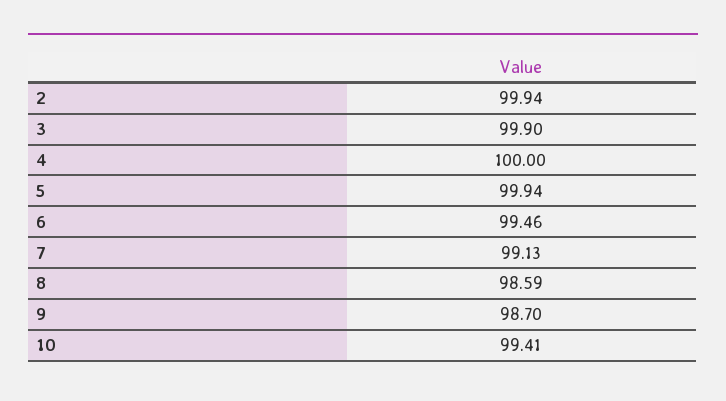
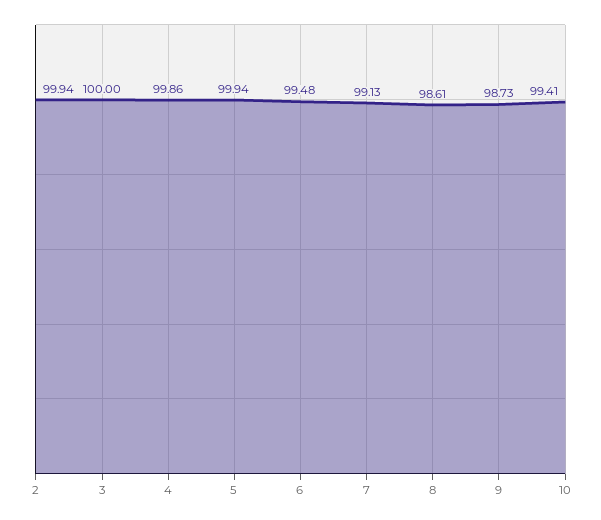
3: 99.9 -> 100
4: 100 -> 99.86
6: 99.46 -> 99.48
8: 98.59 -> 98.61
9: 98.7 -> 98.73

